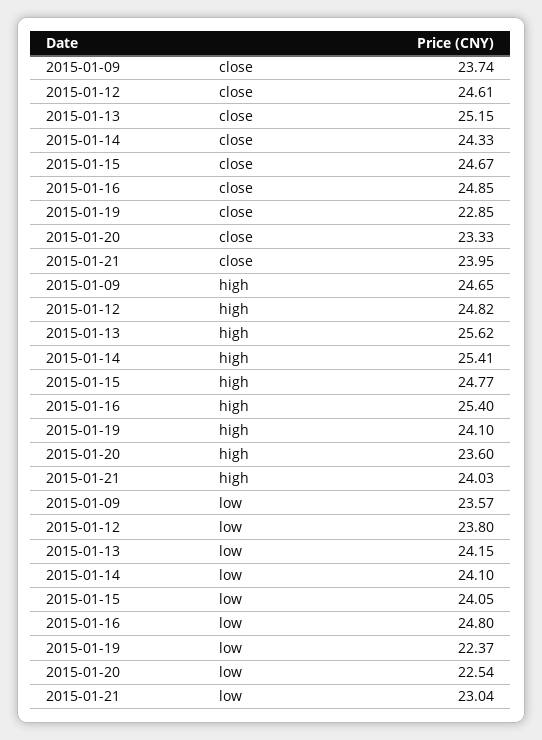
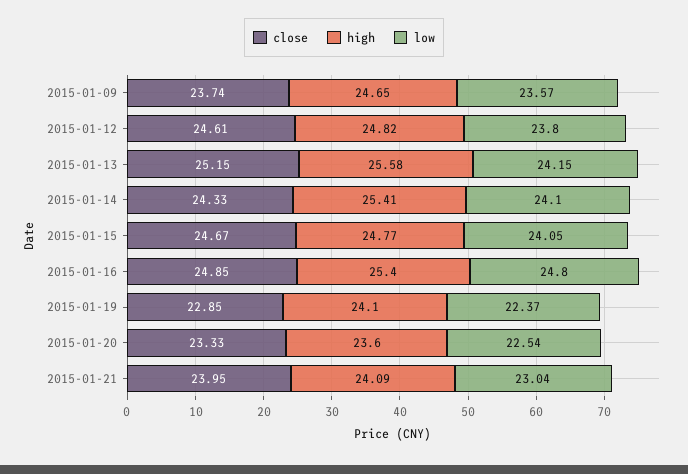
high, 2015-01-13: 25.62 -> 25.58
high, 2015-01-21: 24.03 -> 24.09

